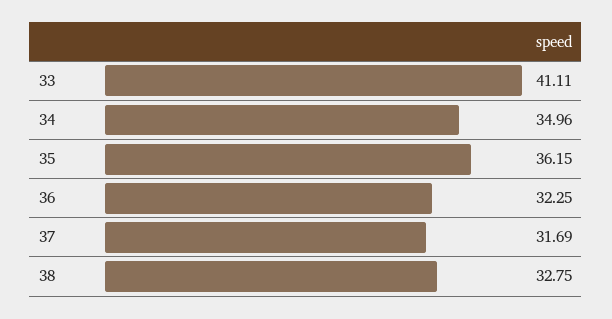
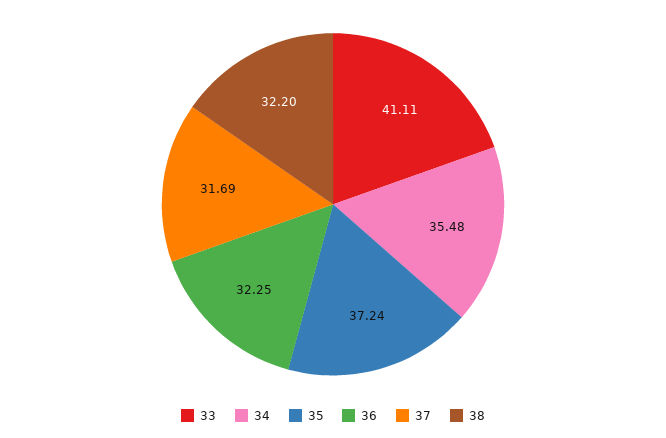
34: 34.96 -> 35.48
35: 36.15 -> 37.24
38: 32.75 -> 32.2

